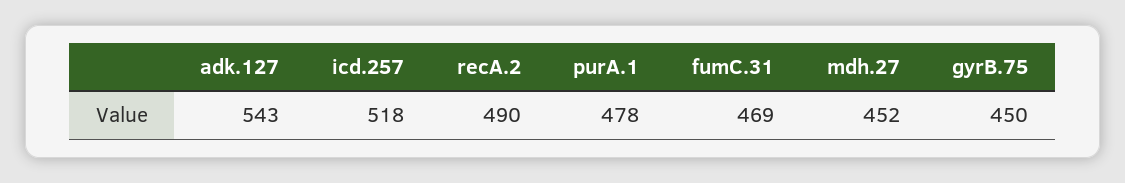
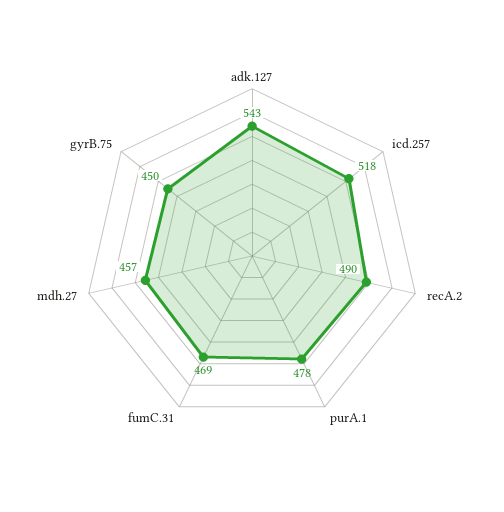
mdh.27: 452 -> 457

